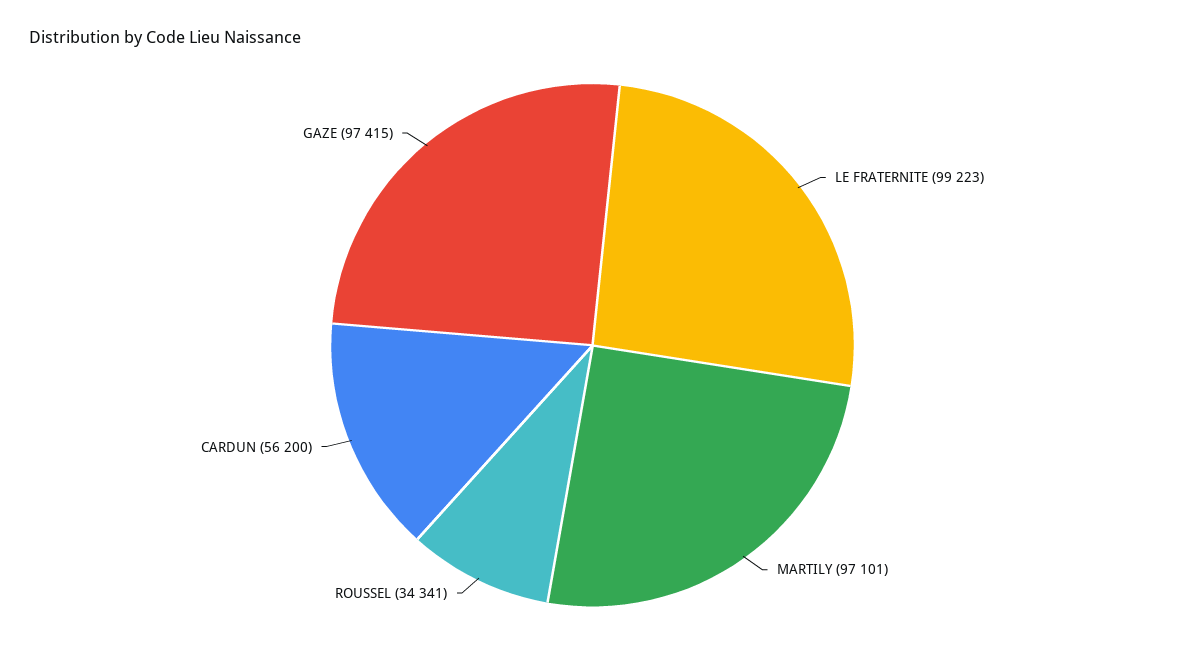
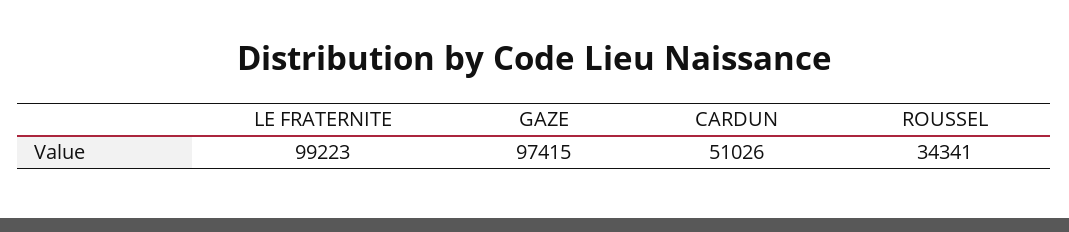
MARTILY: 97101 -> none
CARDUN: 56200 -> 51026

